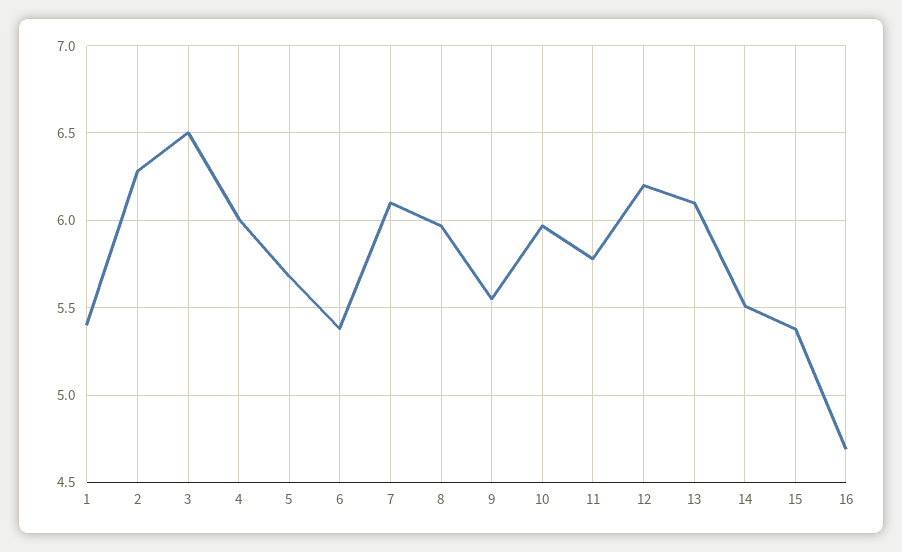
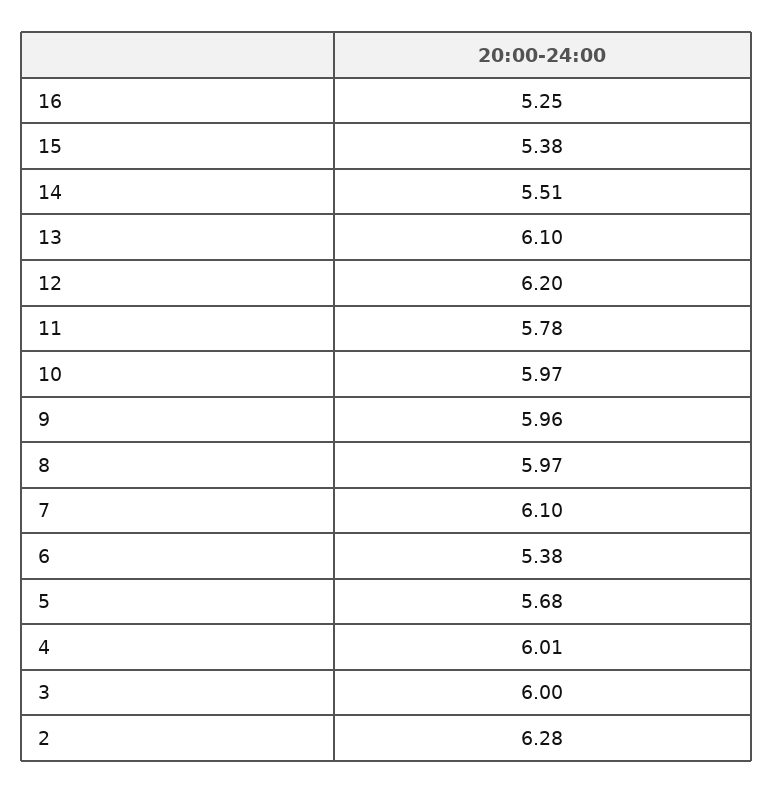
1: 5.4 -> none
3: 6.5 -> 6
9: 5.55 -> 5.96
16: 4.7 -> 5.25

